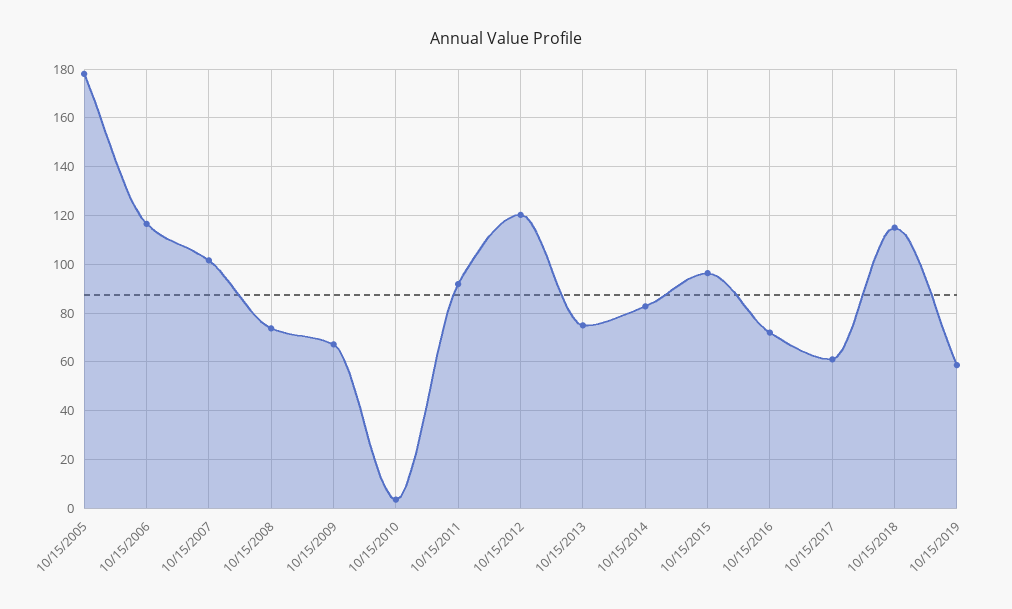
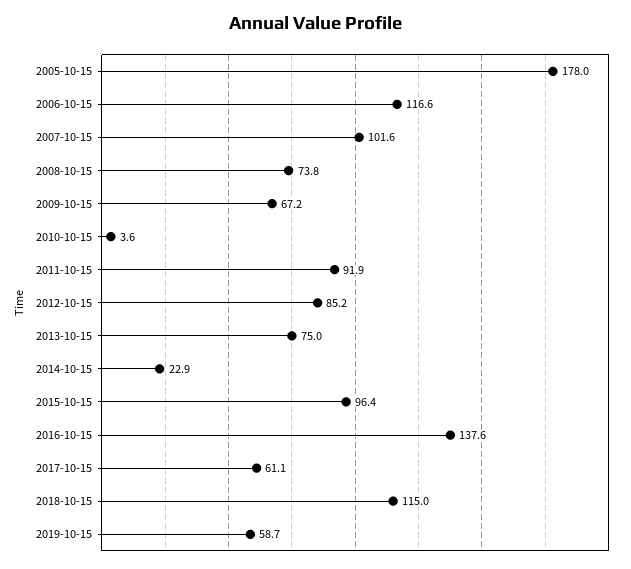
10/15/2012: 120 -> 85.2
10/15/2014: 82.5 -> 22.9
10/15/2016: 72.5 -> 137.6

